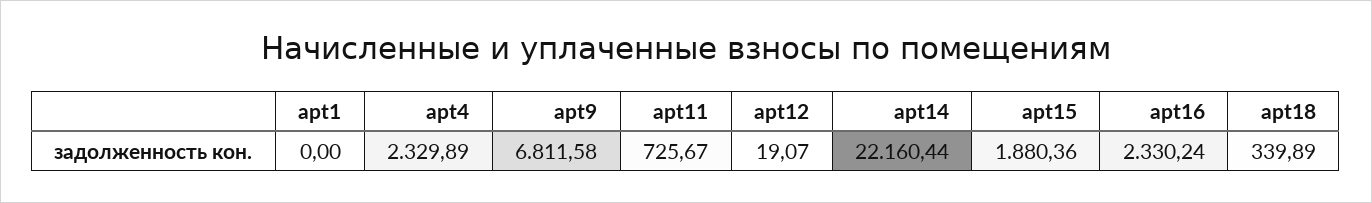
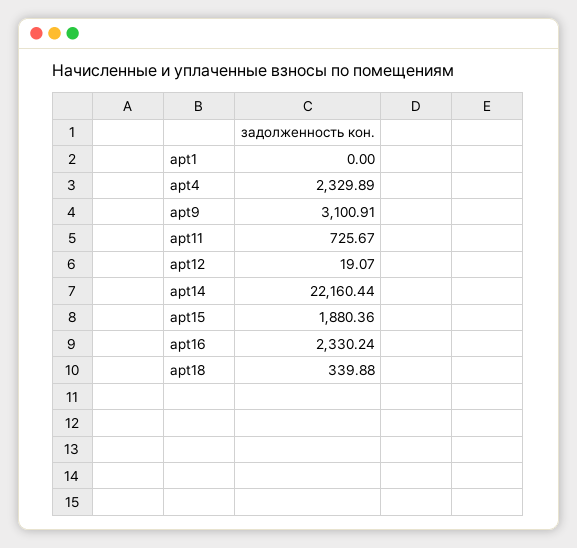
apt9: 6811.58 -> 3100.91
apt18: 339.89 -> 339.88

